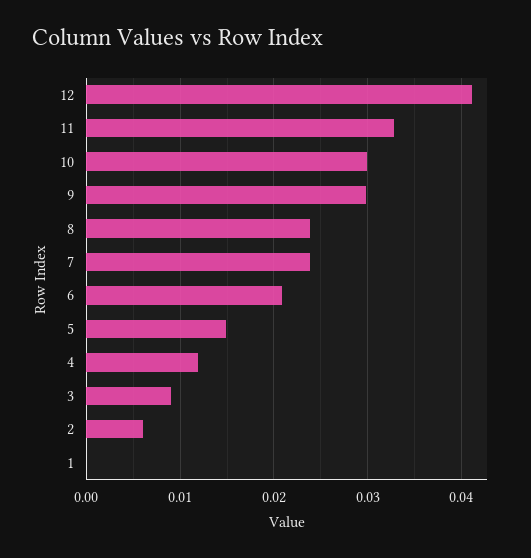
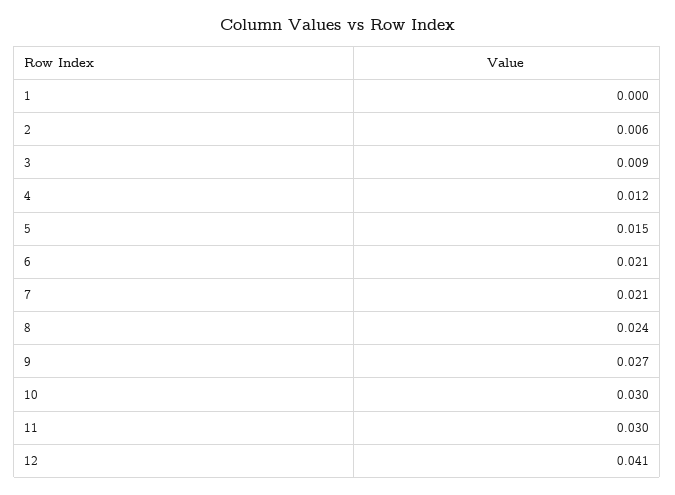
11: 0.033 -> 0.03
9: 0.03 -> 0.027
7: 0.024 -> 0.021

